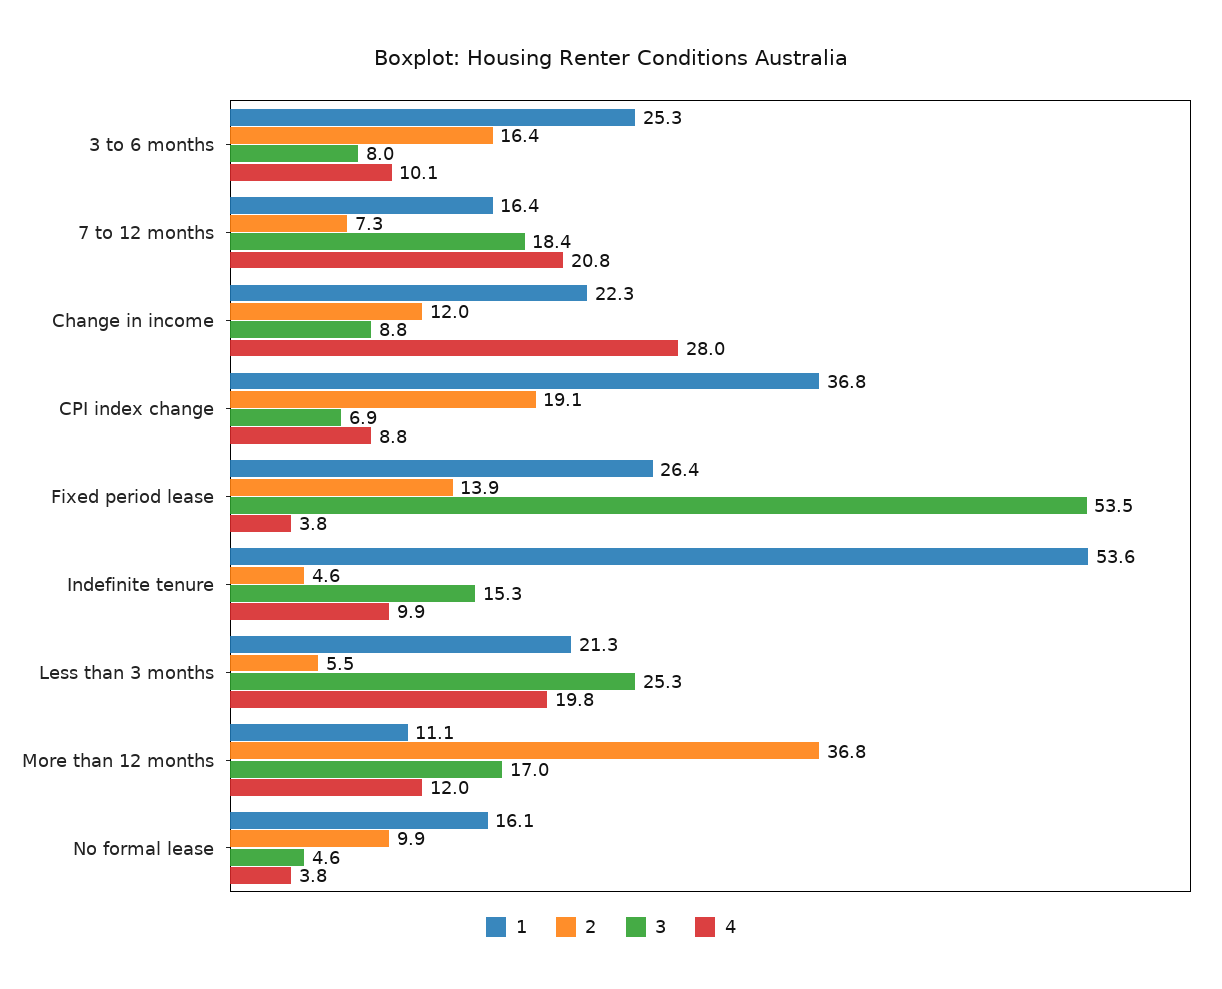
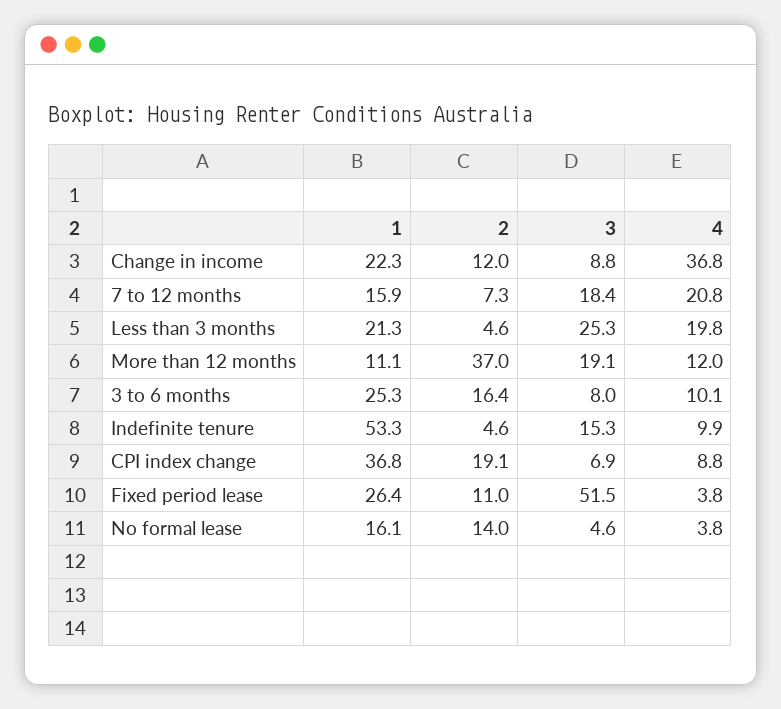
1, 7 to 12 months: 16.4 -> 15.9
4, Change in income: 28 -> 36.8
2, Fixed period lease: 13.9 -> 11
3, Fixed period lease: 53.5 -> 51.5
1, Indefinite tenure: 53.6 -> 53.3
2, Less than 3 months: 5.5 -> 4.6
2, More than 12 months: 36.8 -> 37
3, More than 12 months: 17 -> 19.1
2, No formal lease: 9.9 -> 14

